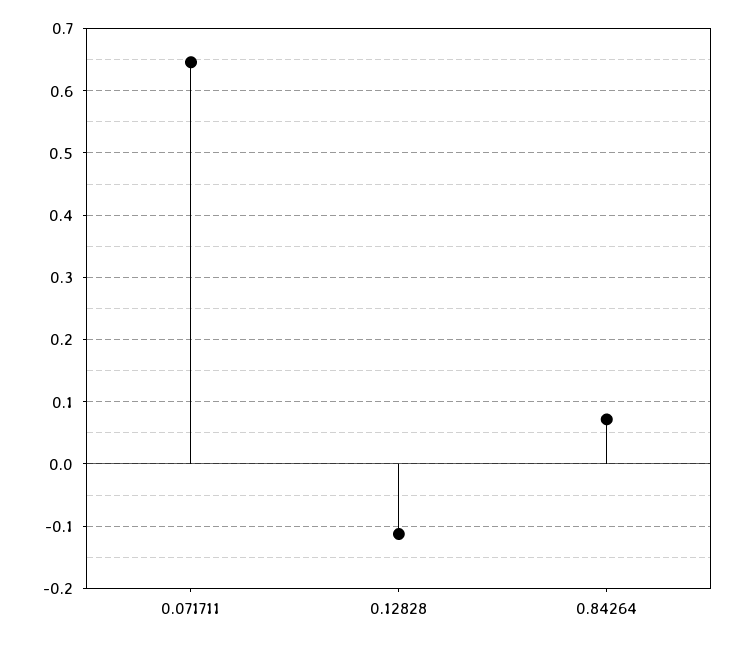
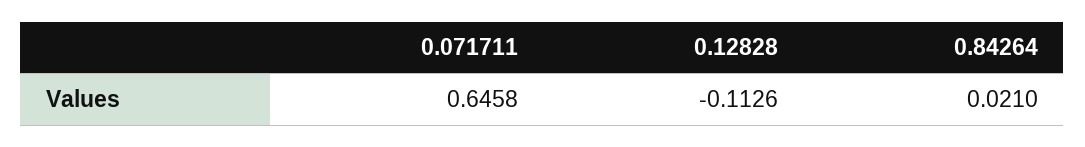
0.84264: 0.07 -> 0.021

